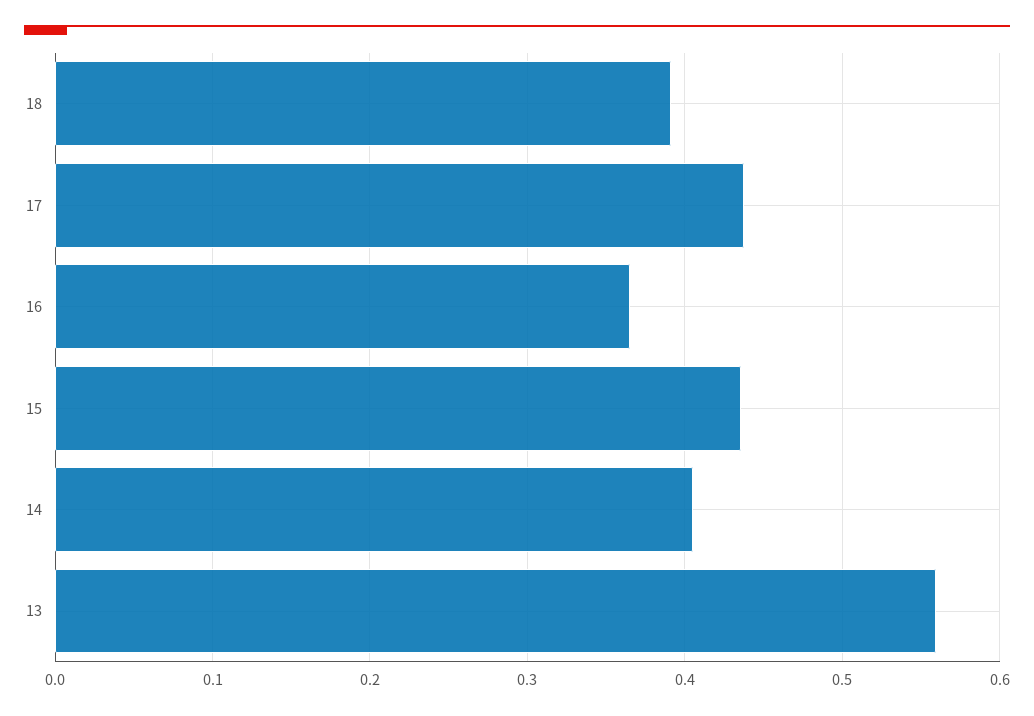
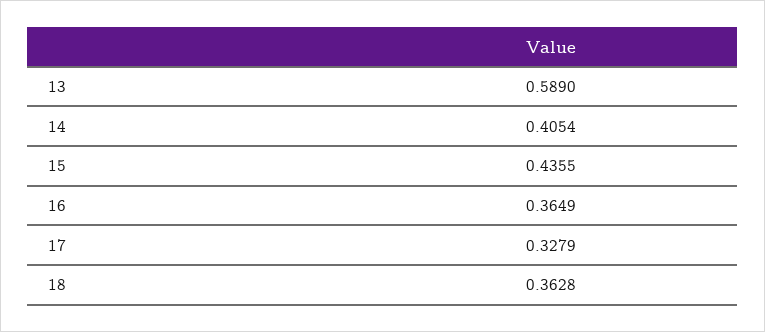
18: 0.39 -> 0.3628
17: 0.44 -> 0.3279
13: 0.56 -> 0.589

